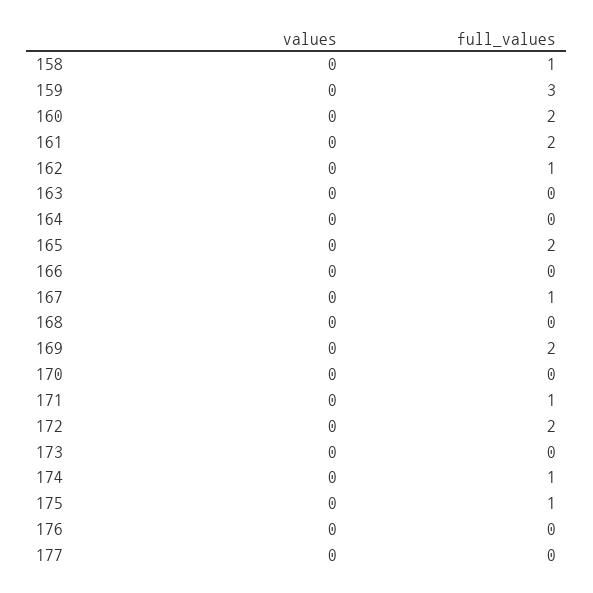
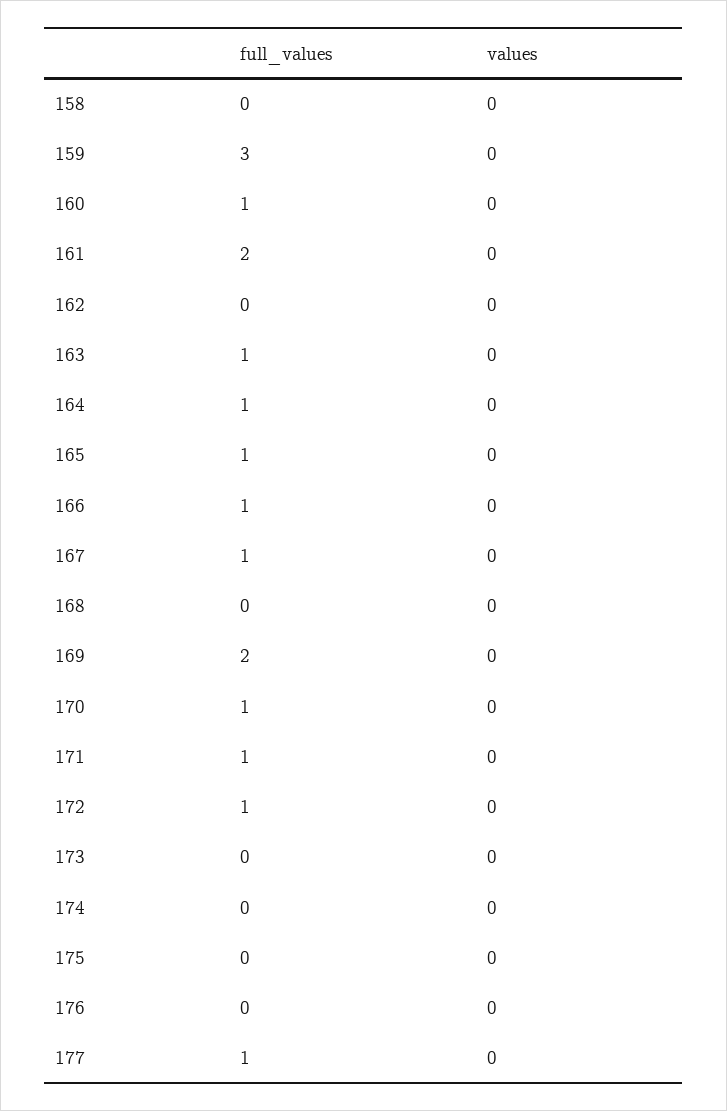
full_values, 158: 1 -> 0
full_values, 160: 2 -> 1
full_values, 162: 1 -> 0
full_values, 163: 0 -> 1
full_values, 164: 0 -> 1
full_values, 165: 2 -> 1
full_values, 166: 0 -> 1
full_values, 170: 0 -> 1
full_values, 172: 2 -> 1
full_values, 174: 1 -> 0
full_values, 175: 1 -> 0
full_values, 177: 0 -> 1

